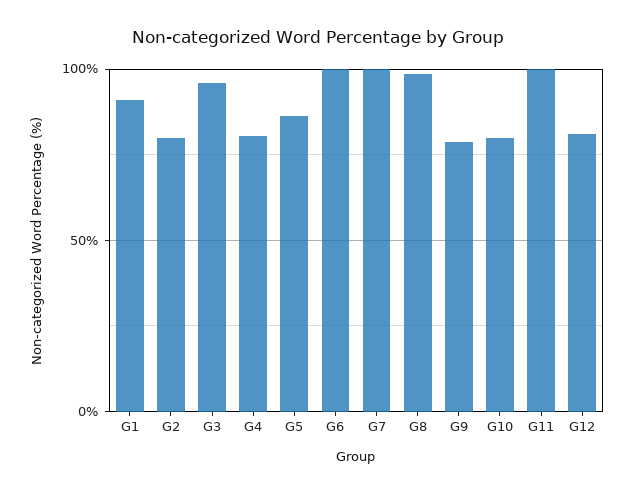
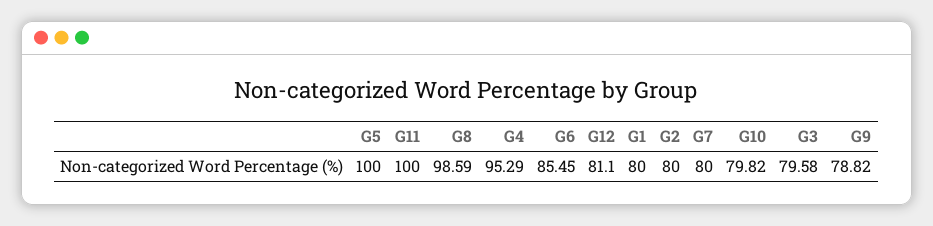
G1: 90 -> 80
G3: 95 -> 79.58
G4: 80 -> 95.29
G5: 85 -> 100
G6: 100 -> 85.45
G7: 100 -> 80

